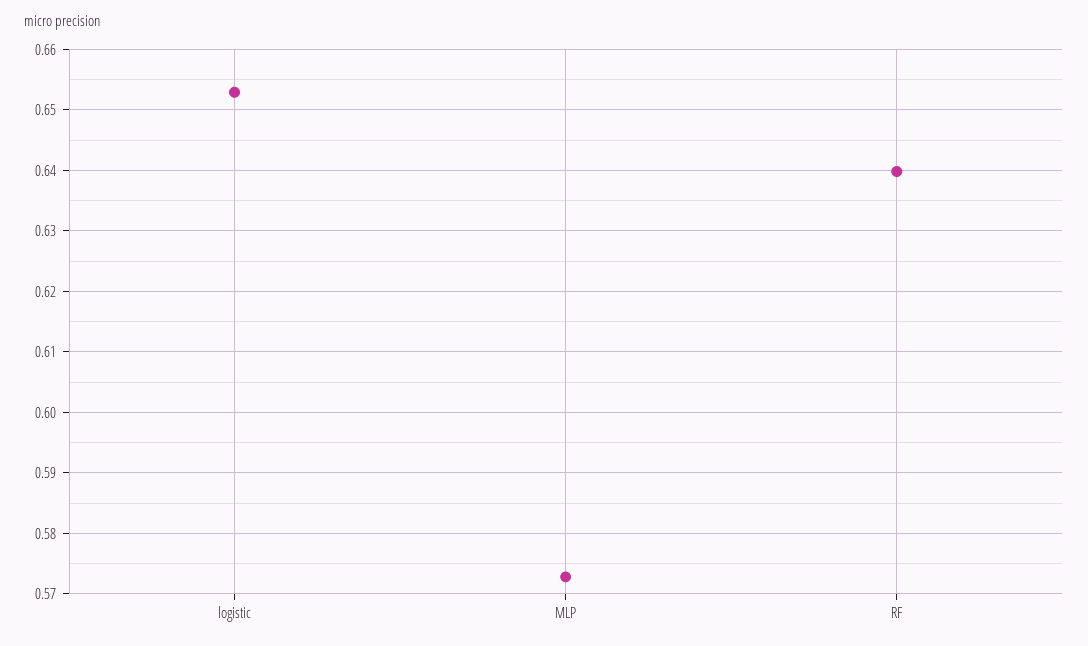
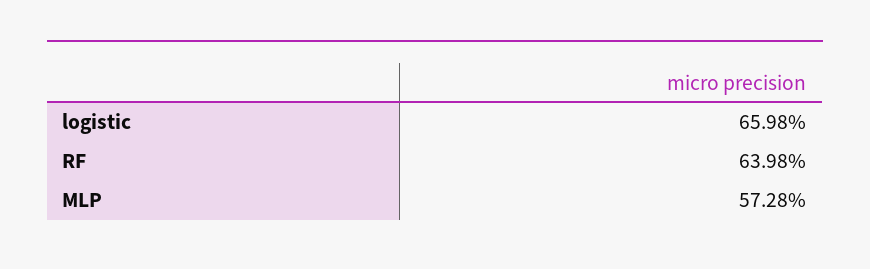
logistic: 0.653 -> 0.6598

